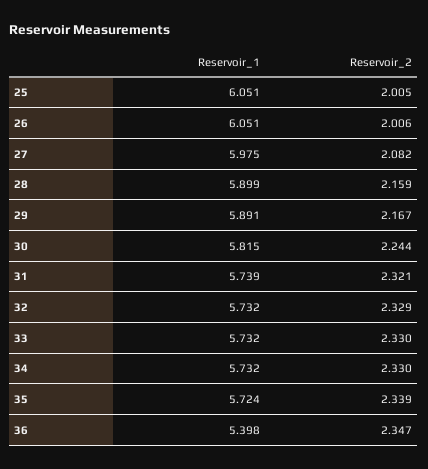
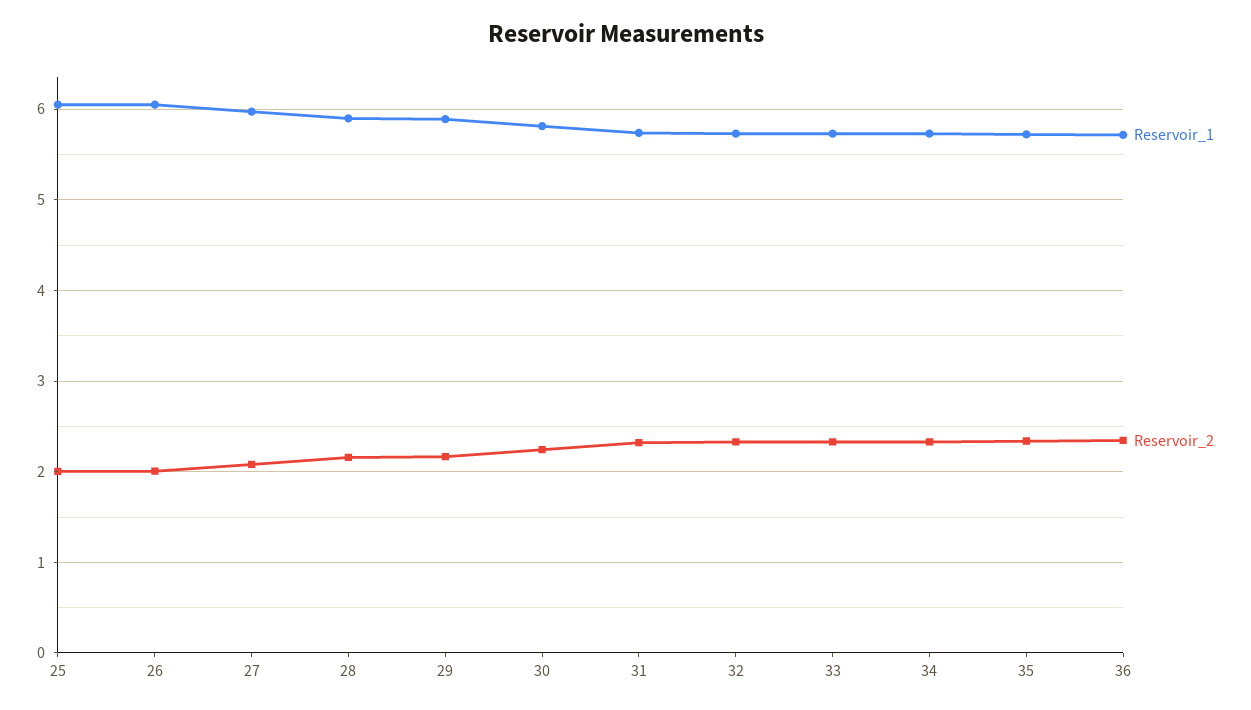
Reservoir_1, 36: 5.398 -> 5.7

